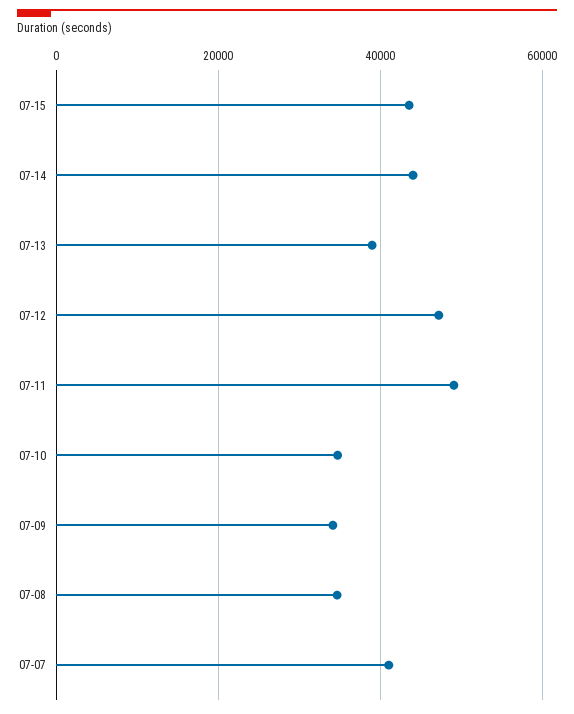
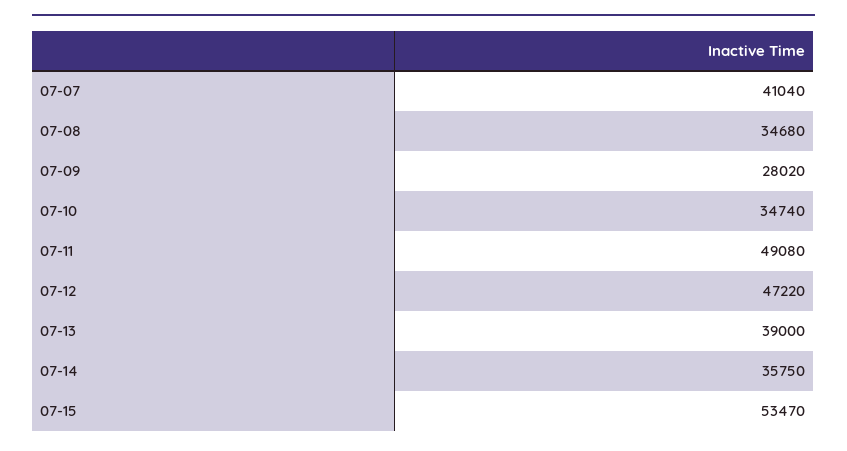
07-15: 44000 -> 53470
07-14: 44000 -> 35750
07-09: 34000 -> 28020

